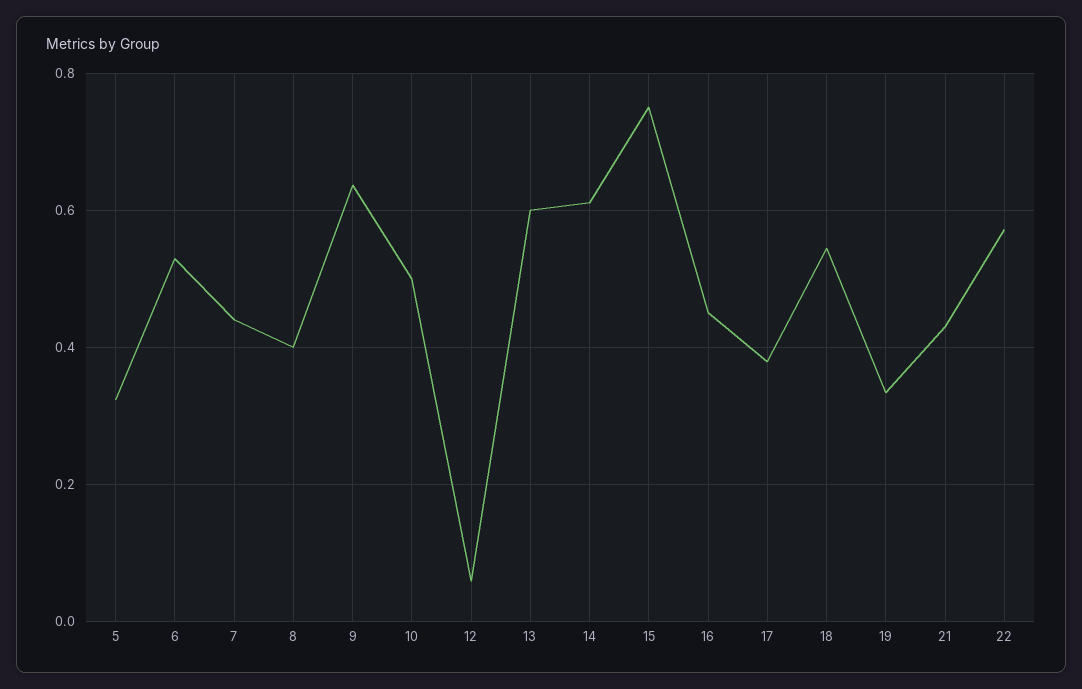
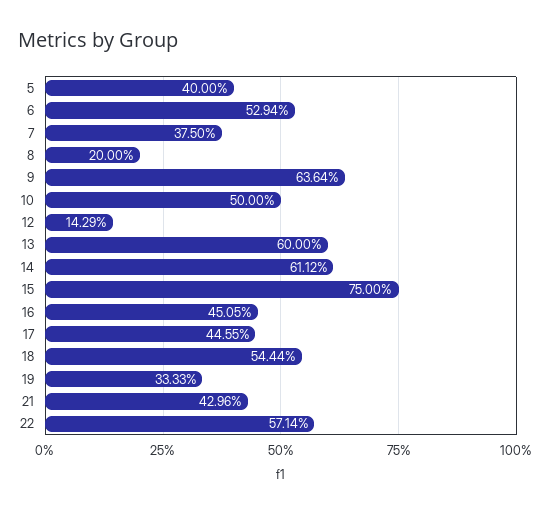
5: 0.32 -> 0.4
7: 0.44 -> 0.375
8: 0.4 -> 0.2
12: 0.06 -> 0.1429
17: 0.38 -> 0.4455

